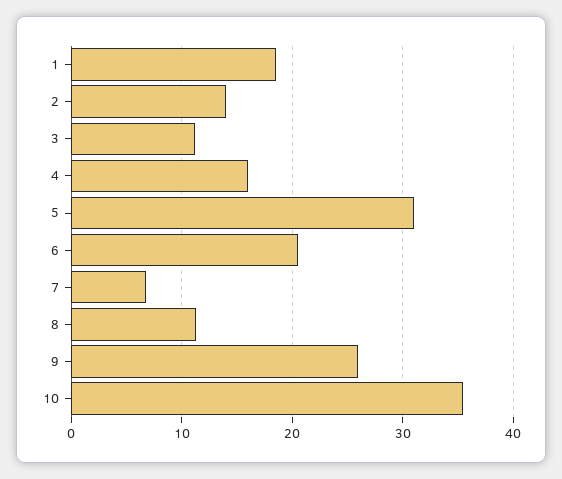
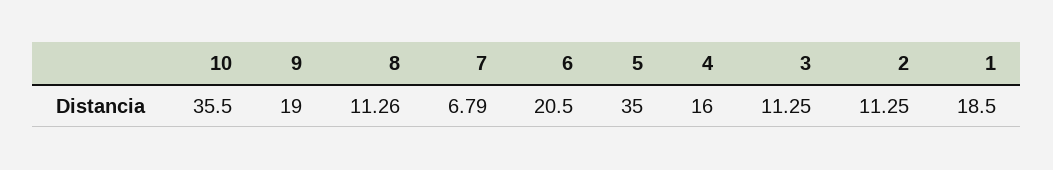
2: 14 -> 11.25
5: 31 -> 35
9: 26 -> 19

